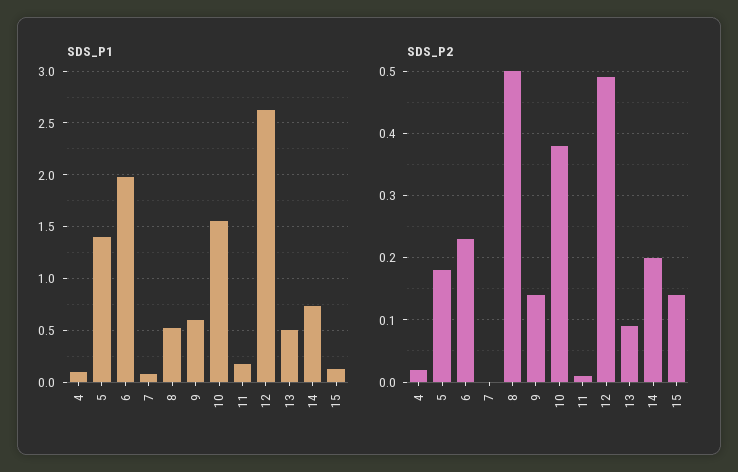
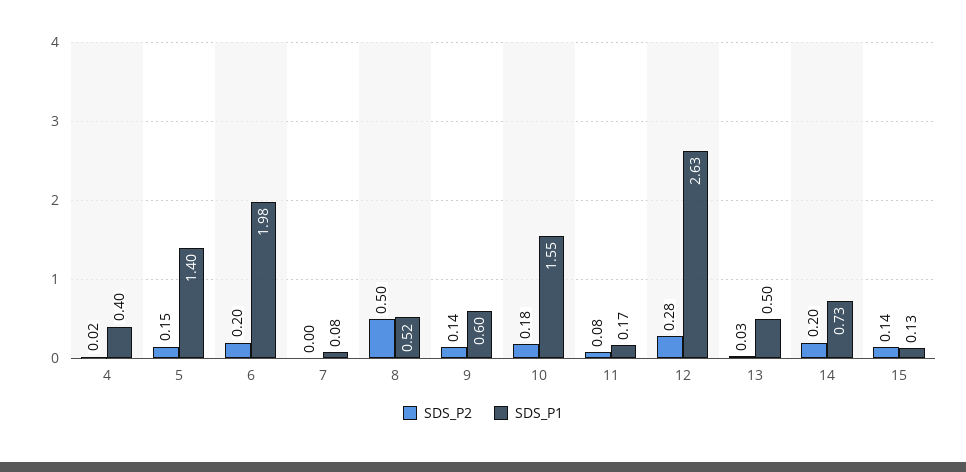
SDS_P1, 4: 0.1 -> 0.4
SDS_P2, 5: 0.18 -> 0.15
SDS_P2, 6: 0.23 -> 0.2
SDS_P2, 10: 0.38 -> 0.18
SDS_P2, 11: 0.01 -> 0.08
SDS_P2, 12: 0.49 -> 0.28
SDS_P2, 13: 0.09 -> 0.03

